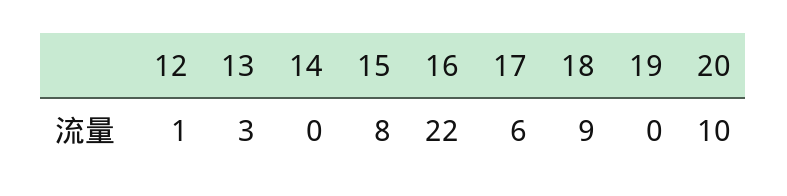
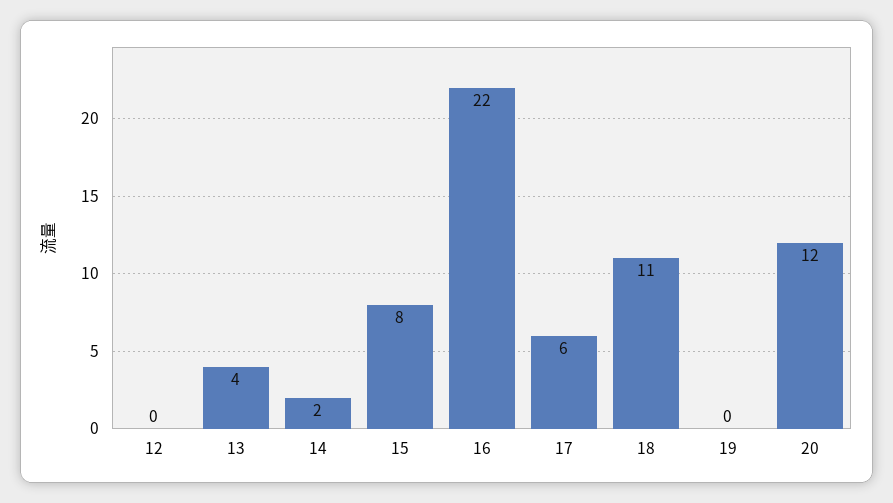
12: 1 -> 0
13: 3 -> 4
14: 0 -> 2
18: 9 -> 11
20: 10 -> 12

